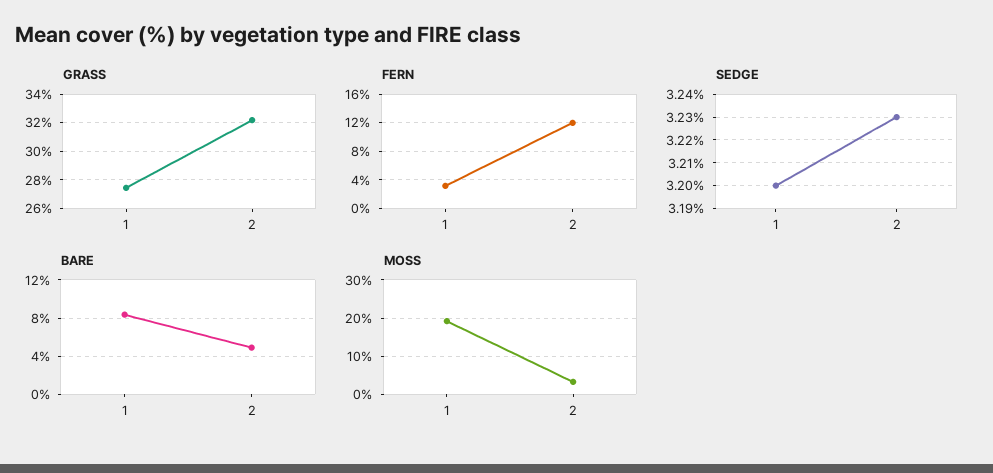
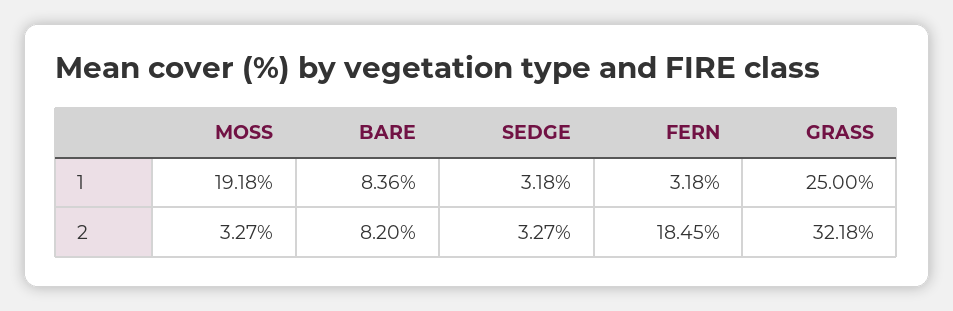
GRASS, 1: 27.5 -> 25
FERN, 2: 12 -> 18.45
SEDGE, 1: 3.2 -> 3.18
SEDGE, 2: 3.23 -> 3.27
BARE, 2: 5 -> 8.2

